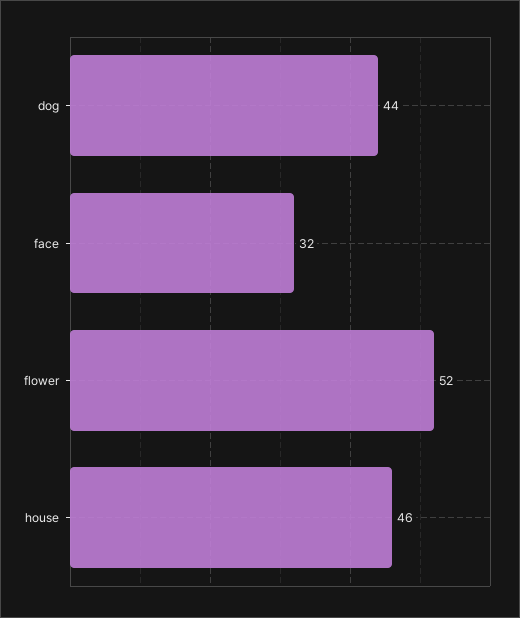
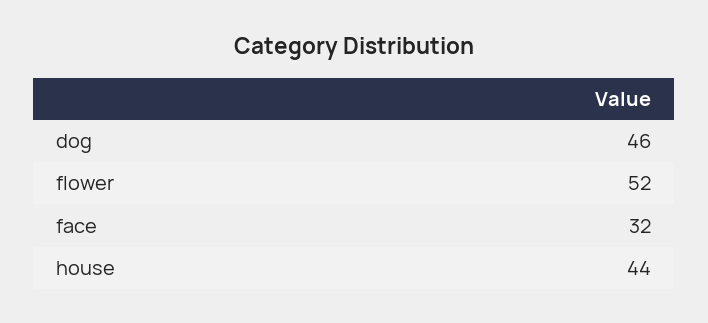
dog: 44 -> 46
house: 46 -> 44

